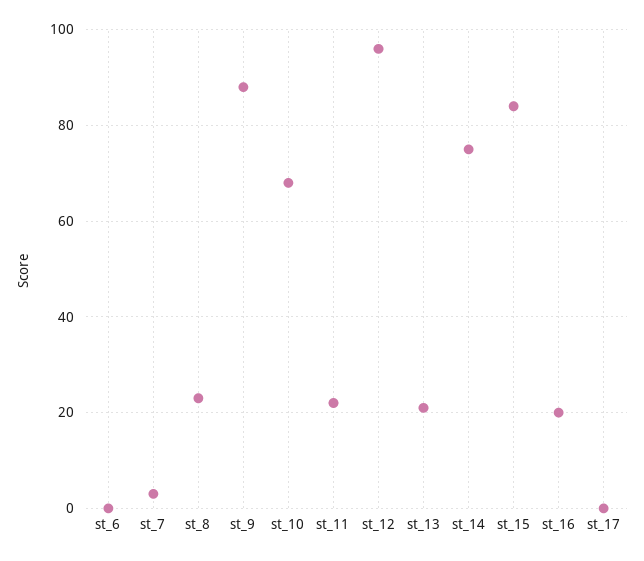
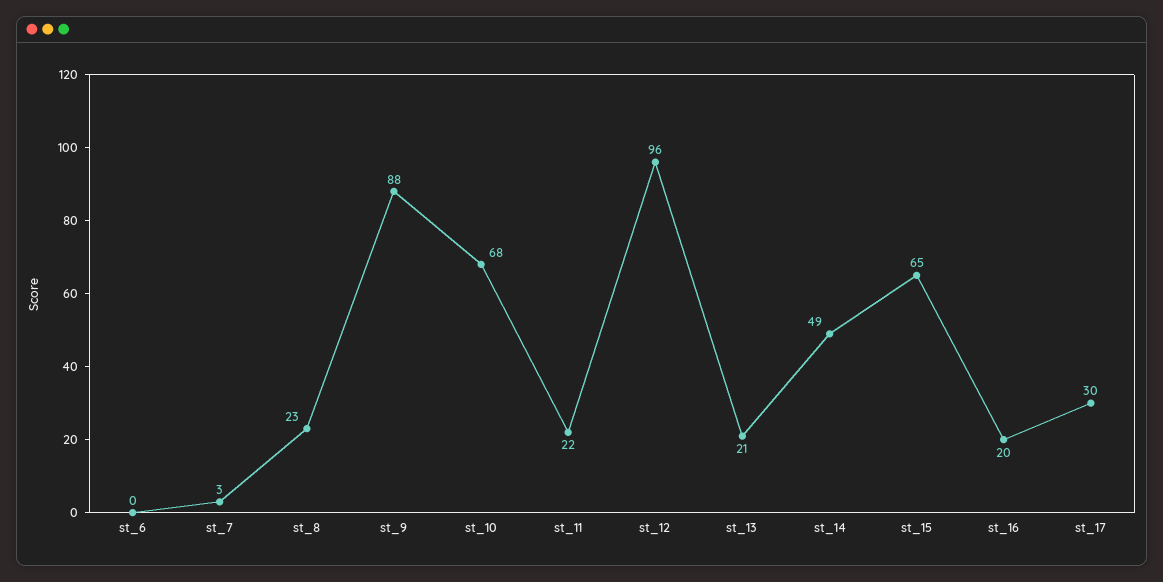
st_14: 75 -> 49
st_15: 85 -> 65
st_17: 0 -> 30

